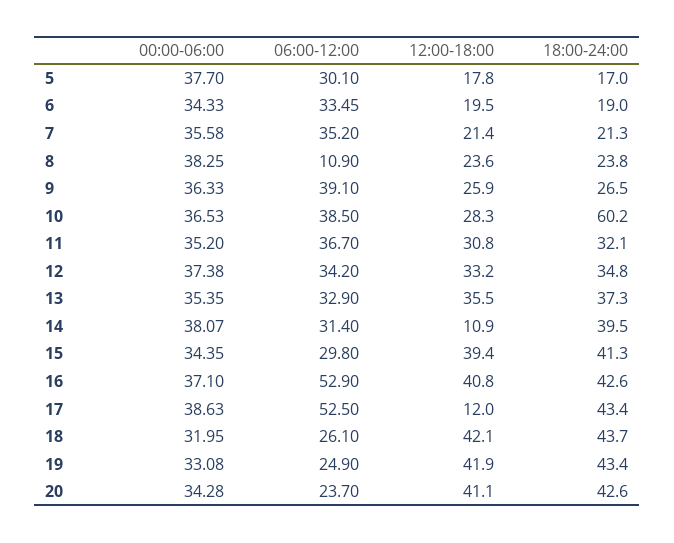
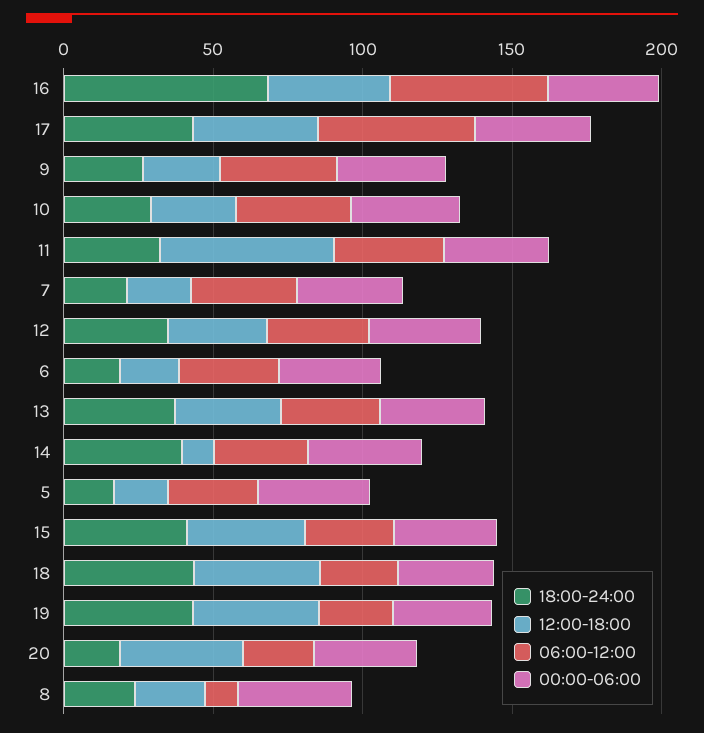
18:00-24:00, 10: 60.2 -> 30
12:00-18:00, 11: 30.8 -> 60
18:00-24:00, 16: 42.6 -> 70
12:00-18:00, 17: 12 -> 40
18:00-24:00, 20: 42.6 -> 20

